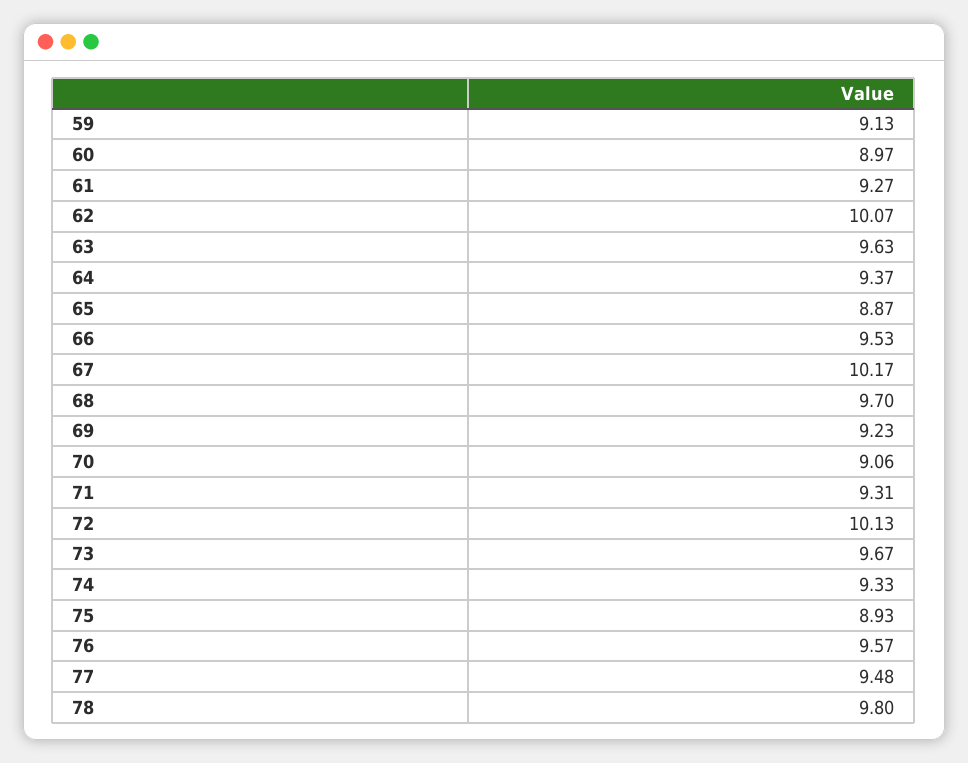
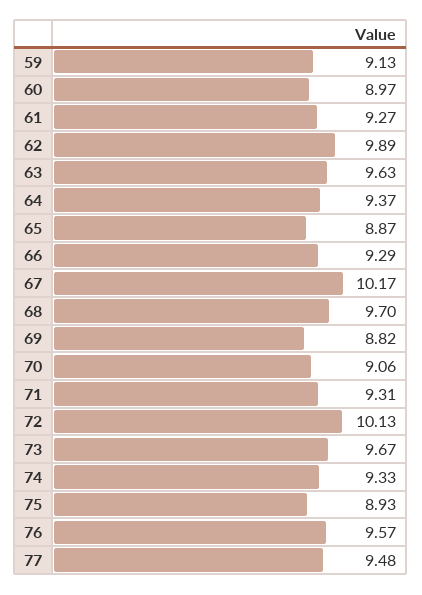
62: 10.07 -> 9.89
66: 9.53 -> 9.29
69: 9.23 -> 8.82
78: 9.8 -> none

